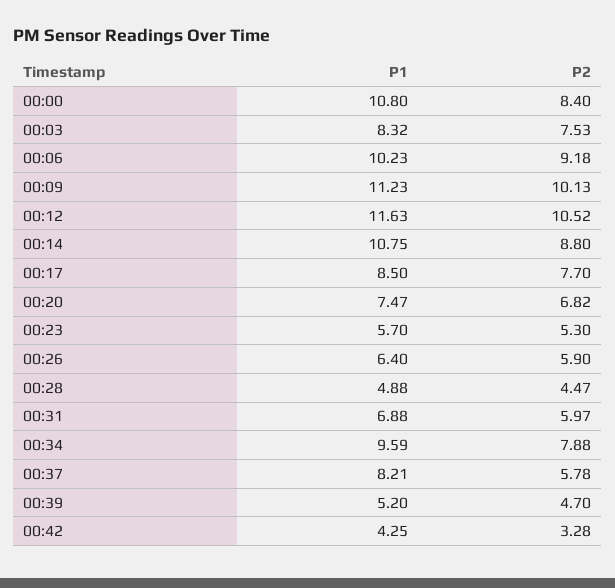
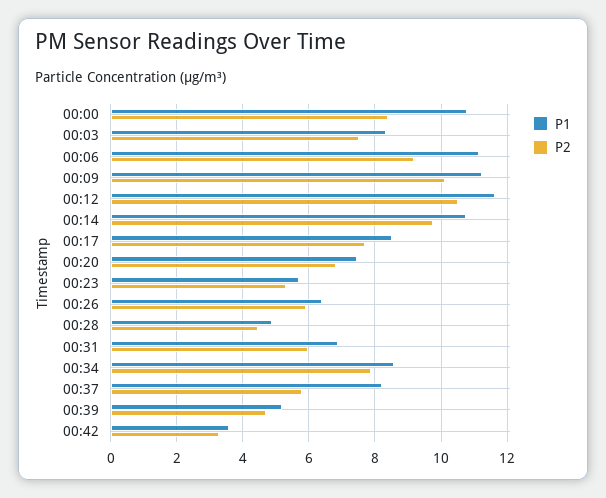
P1, 00:06: 10.23 -> 11.2
P2, 00:14: 8.8 -> 9.8
P1, 00:34: 9.59 -> 8.6
P1, 00:42: 4.25 -> 3.6

